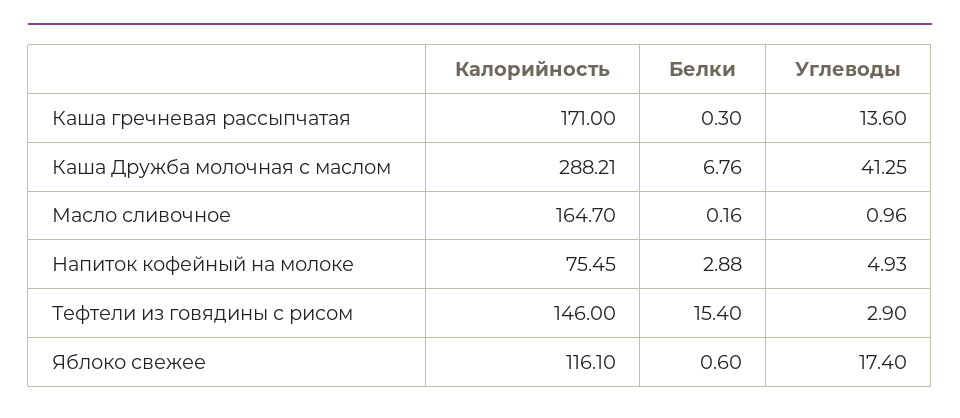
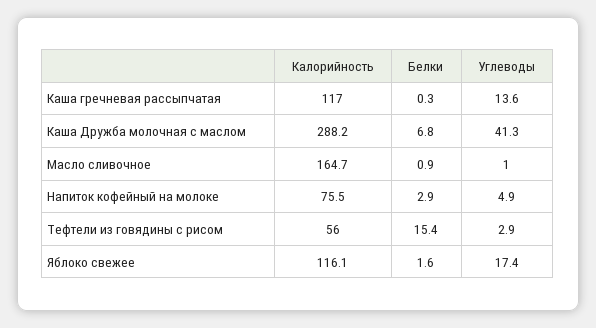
Калорийность, Каша гречневая рассыпчатая: 171 -> 117
Белки, Масло сливочное: 0.16 -> 0.9
Калорийность, Тефтели из говядины с рисом: 146 -> 56
Белки, Яблоко свежее: 0.6 -> 1.6

